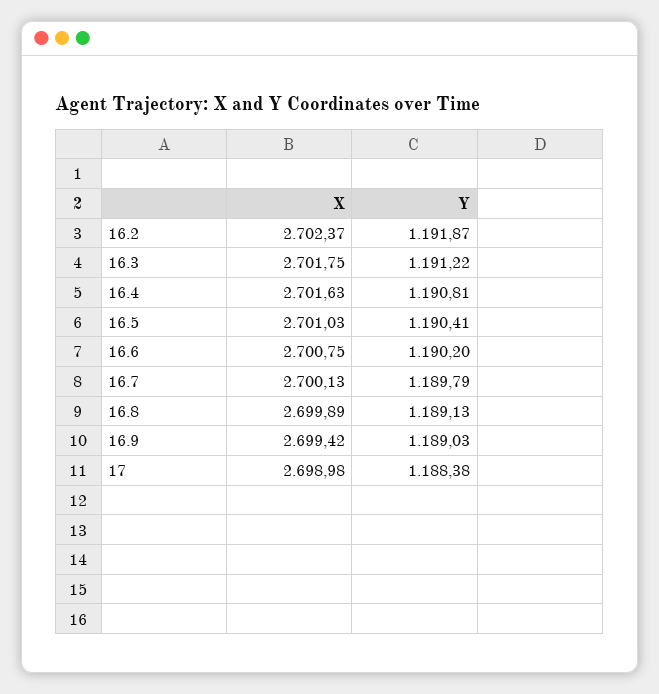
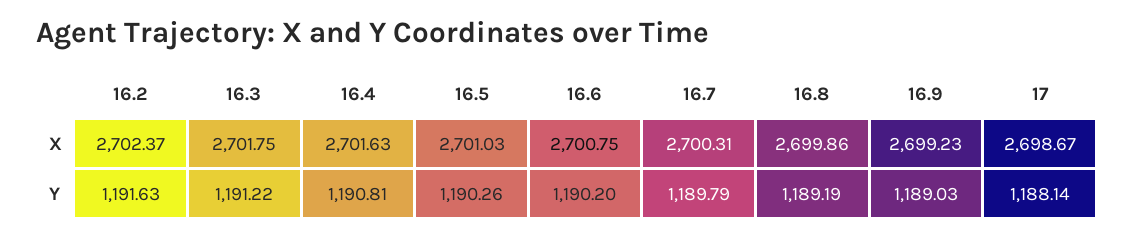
Y, 16.2: 1191.87 -> 1191.63
Y, 16.5: 1190.41 -> 1190.26
X, 16.7: 2700.13 -> 2700.31
X, 16.8: 2699.89 -> 2699.86
Y, 16.8: 1189.13 -> 1189.19
X, 16.9: 2699.42 -> 2699.23
X, 17: 2698.98 -> 2698.67
Y, 17: 1188.38 -> 1188.14

